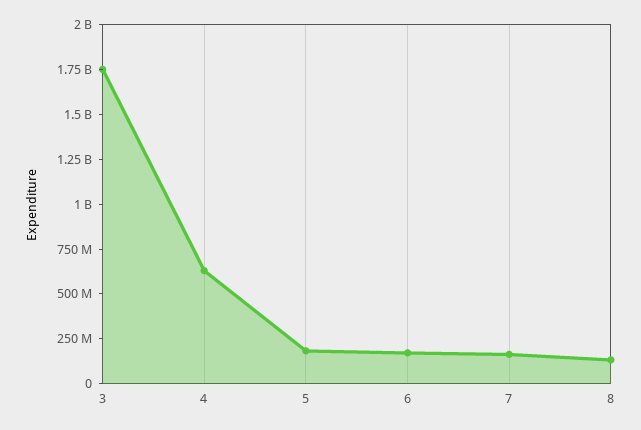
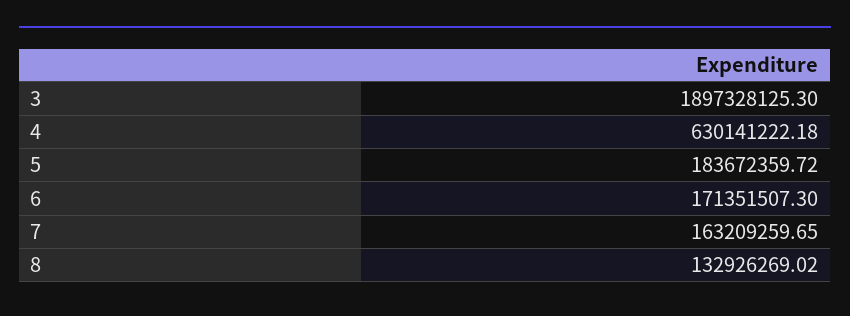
3: 1750000000 -> 1897328125.3

